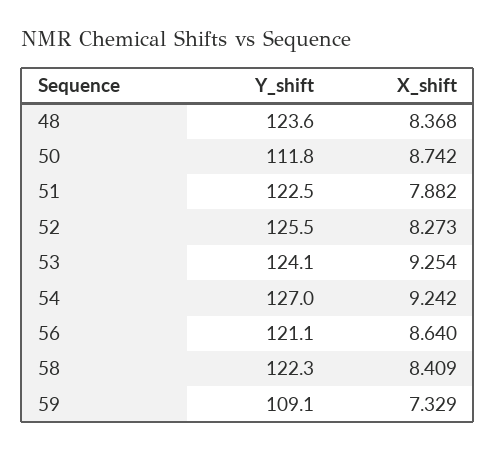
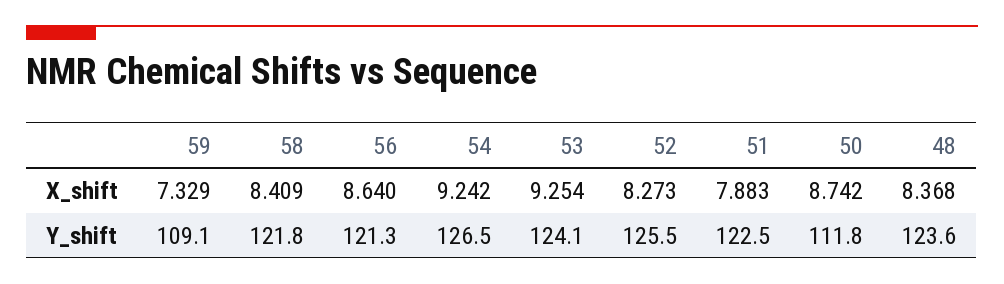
X_shift, 51: 7.882 -> 7.883
Y_shift, 54: 127 -> 126.5
Y_shift, 56: 121.1 -> 121.3
Y_shift, 58: 122.3 -> 121.8

